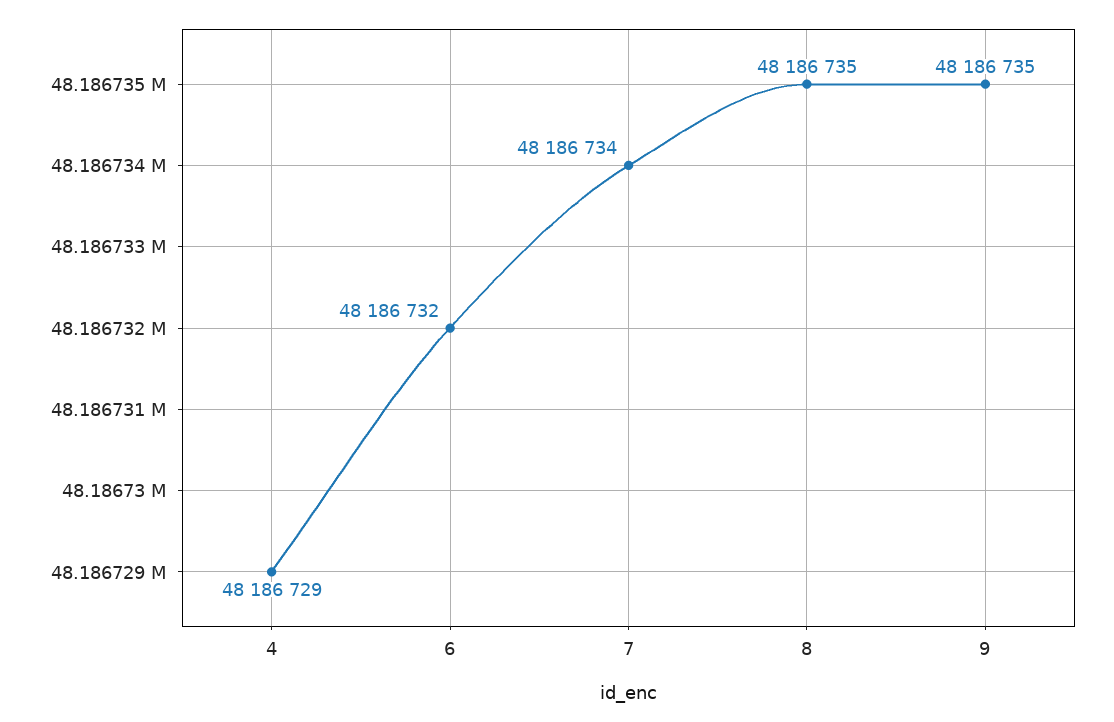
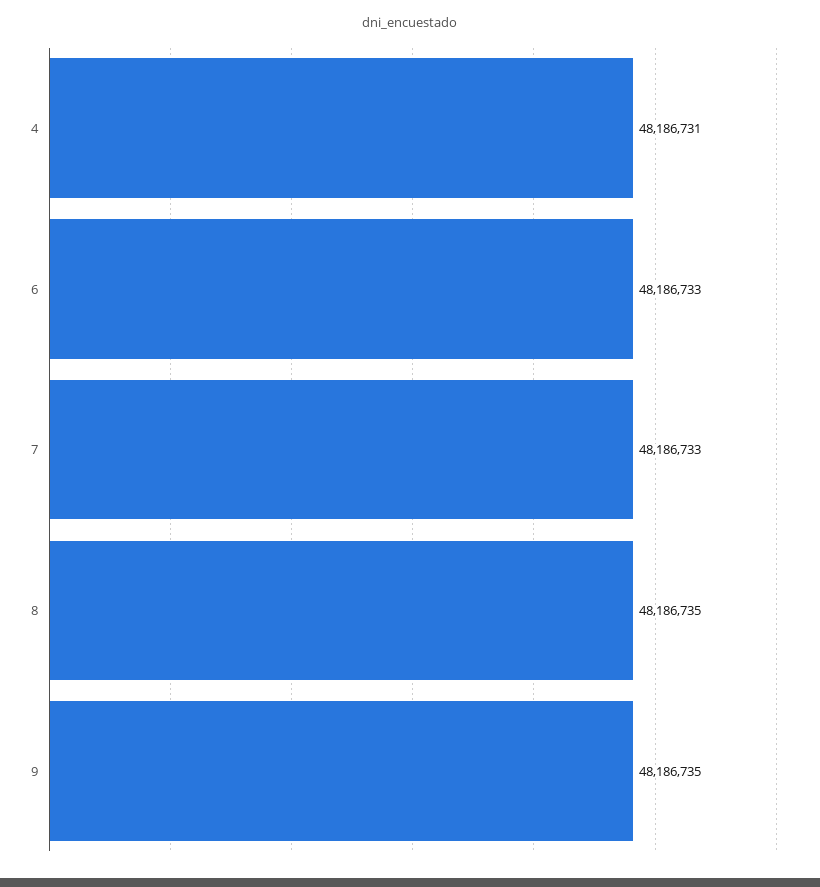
4: 48186729 -> 48186731
6: 48186732 -> 48186733
7: 48186734 -> 48186733

